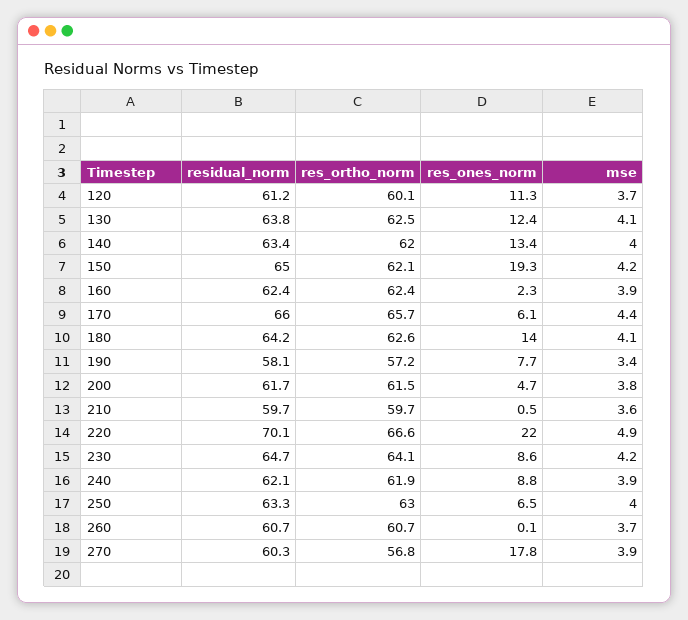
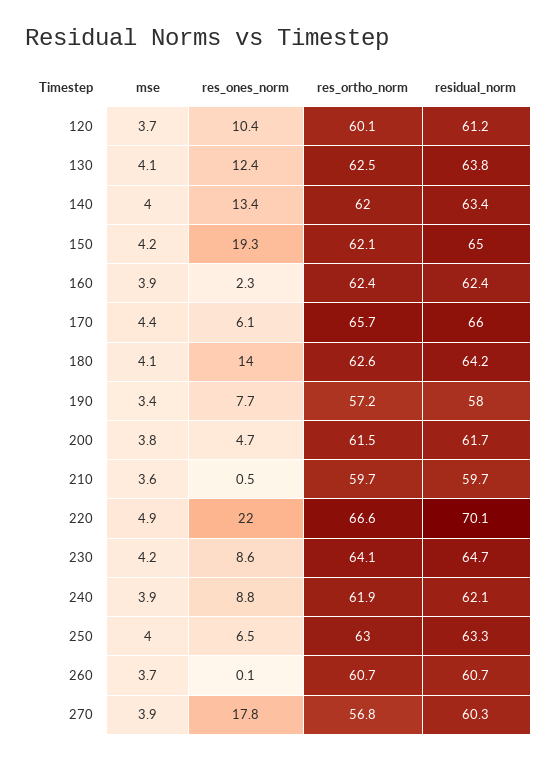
res_ones_norm, 120: 11.3 -> 10.4
residual_norm, 190: 58.1 -> 58

